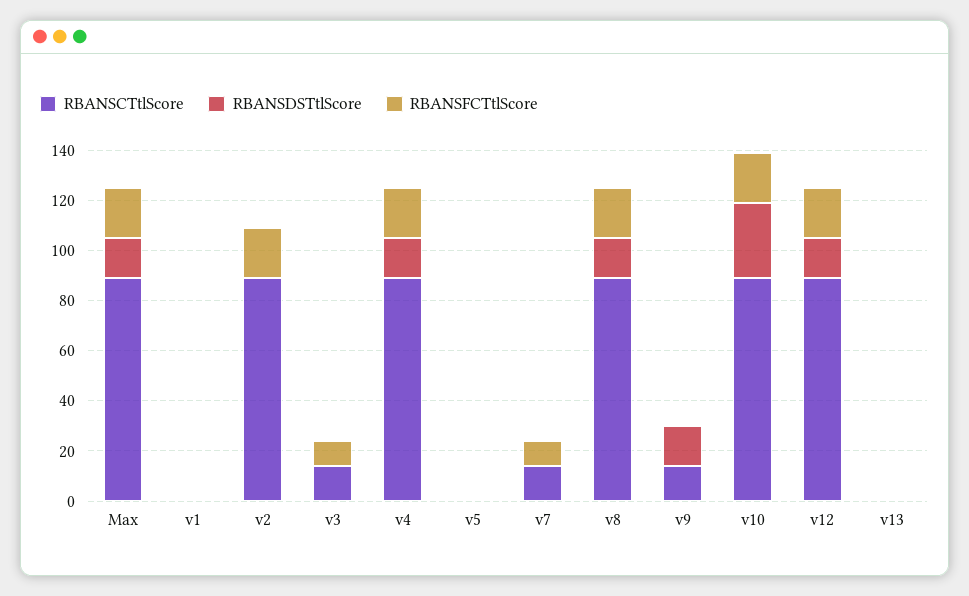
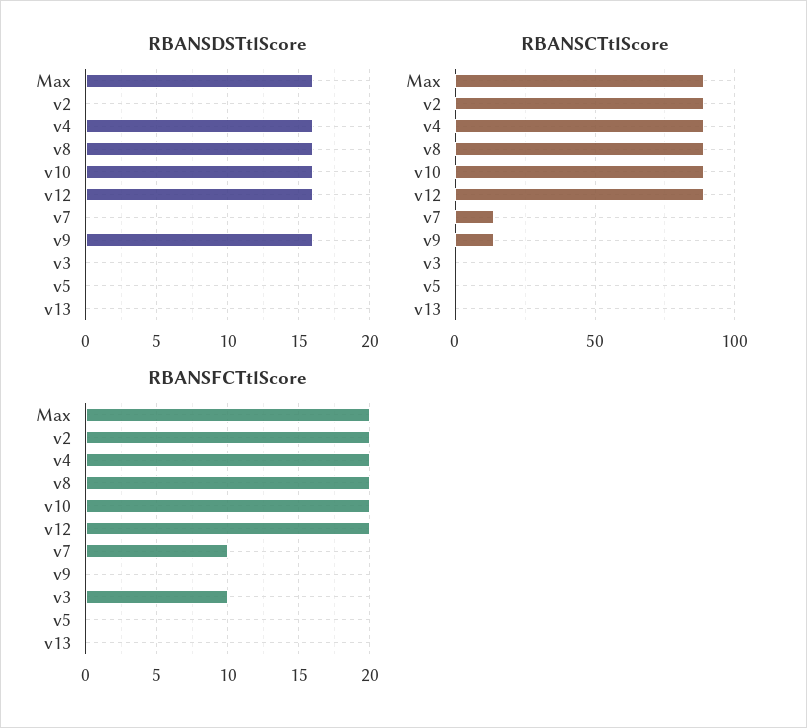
RBANSCTtlScore, v1: 0 -> none
RBANSDSTtlScore, v1: 0 -> none
RBANSFCTtlScore, v1: 0 -> none
RBANSCTtlScore, v3: 15 -> 0
RBANSDSTtlScore, v10: 30 -> 16

